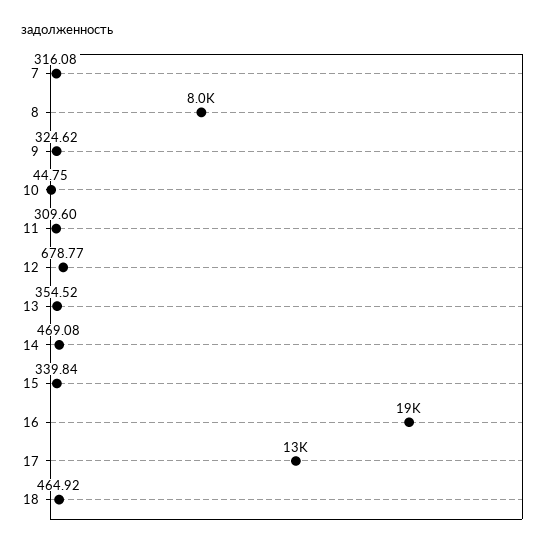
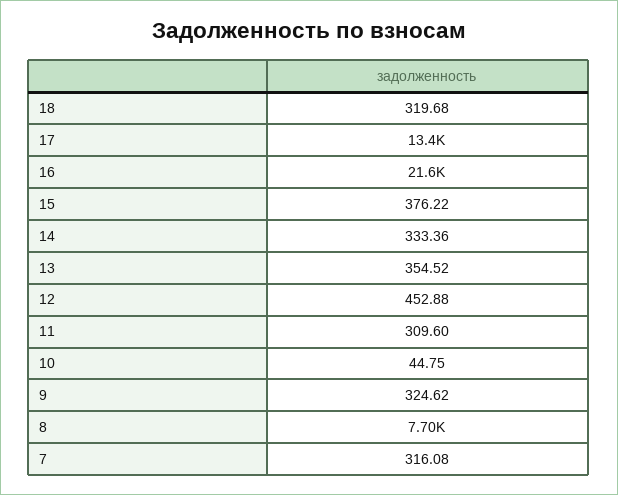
8: 8000 -> 7700
12: 678.77 -> 452.88
14: 469.08 -> 333.36
15: 339.84 -> 376.22
16: 19000 -> 21600
18: 464.92 -> 319.68

